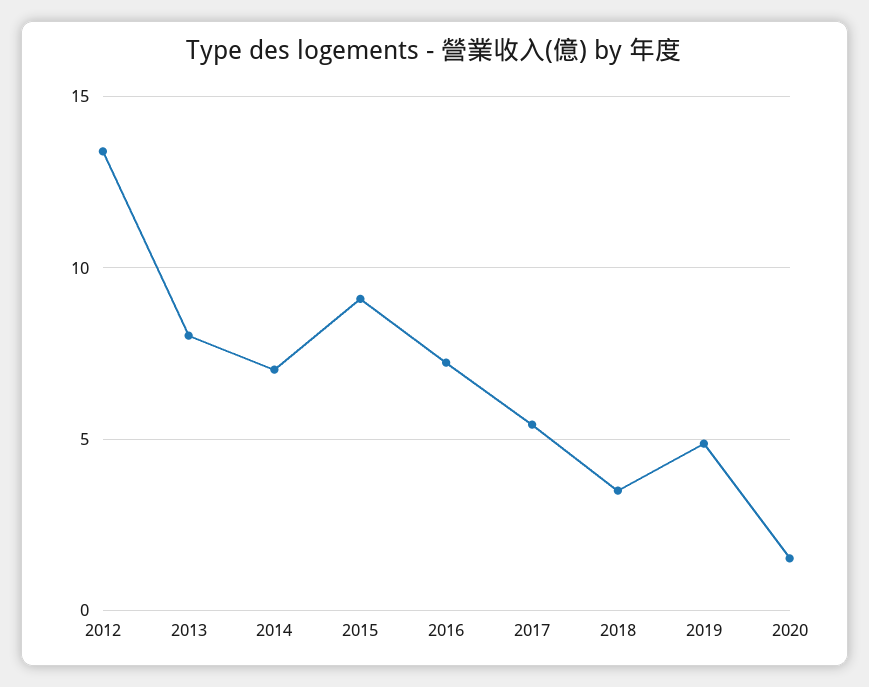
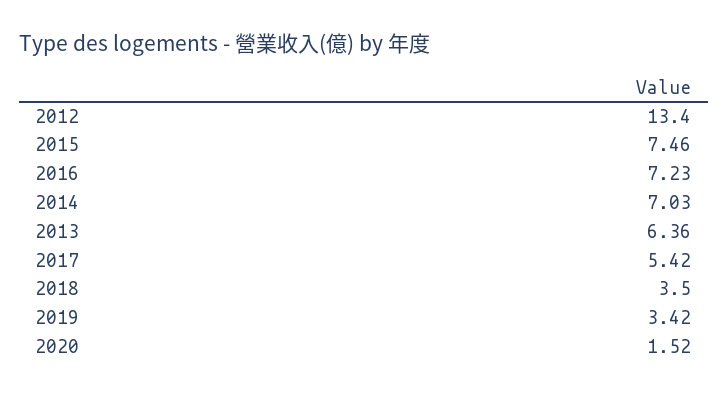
2013: 8 -> 6.36
2015: 9 -> 7.46
2019: 5 -> 3.42

